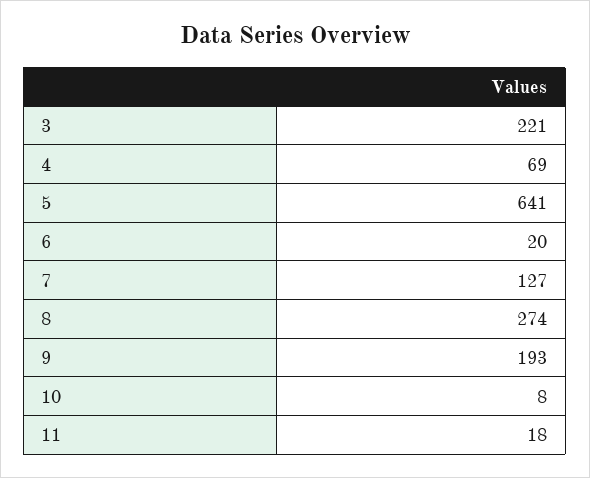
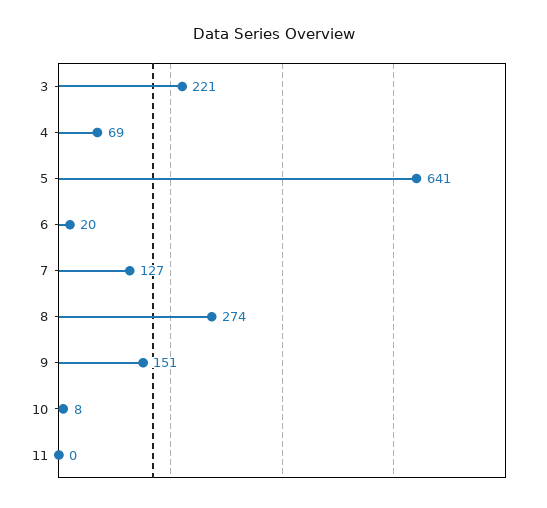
9: 193 -> 151
11: 18 -> 0

